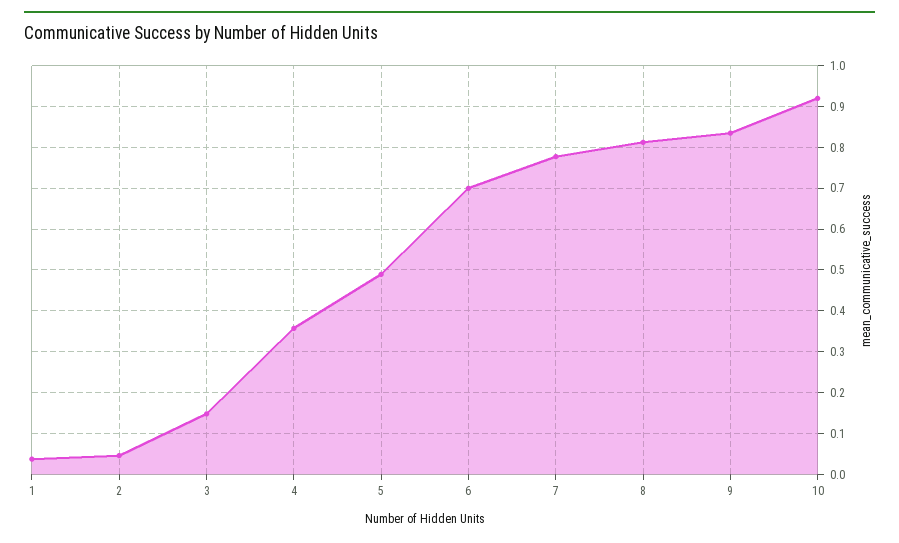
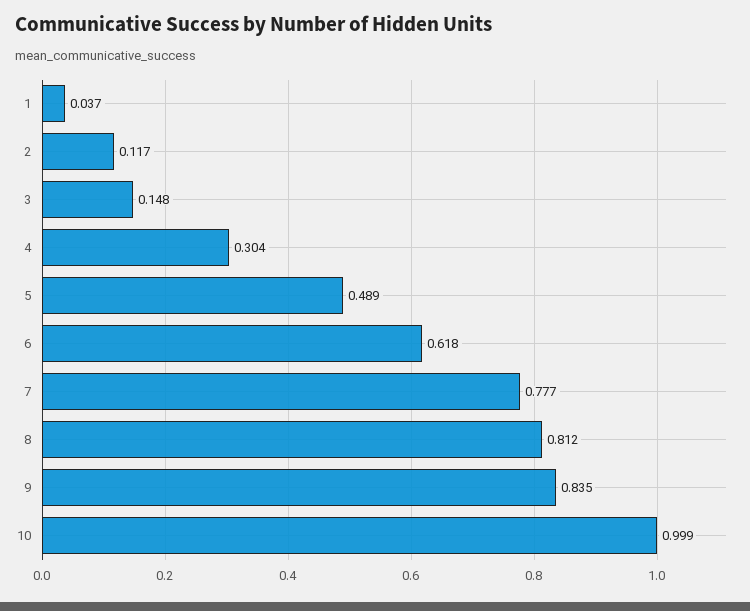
2: 0.04 -> 0.117
4: 0.36 -> 0.304
6: 0.7 -> 0.618
10: 0.92 -> 0.999

